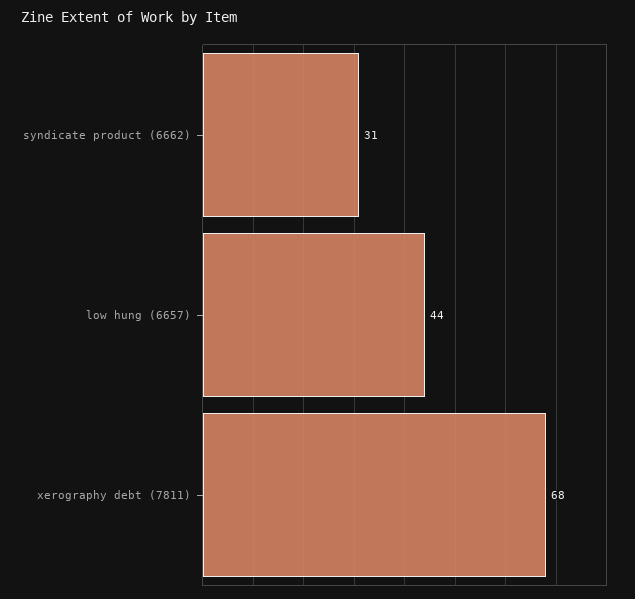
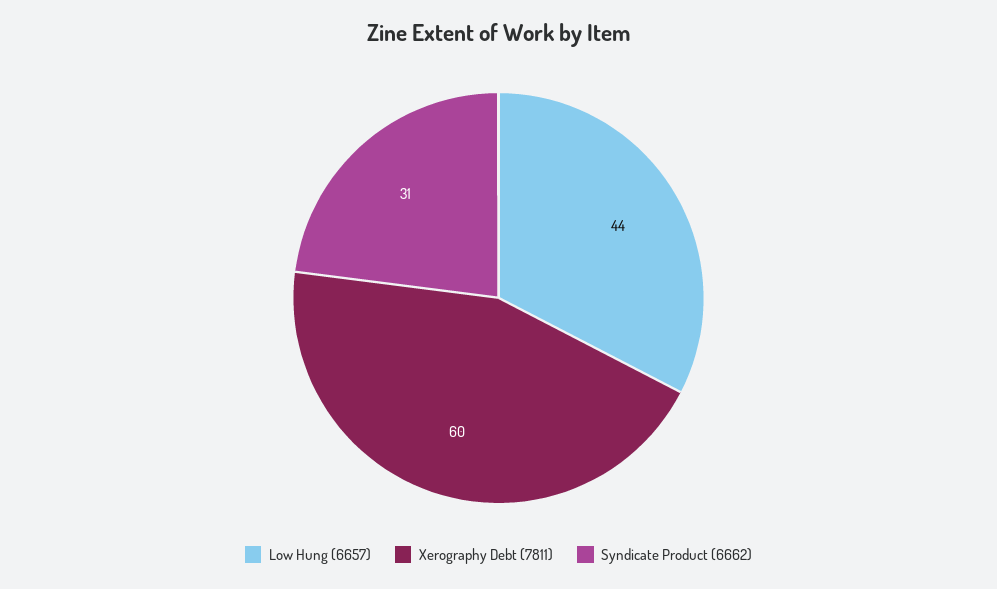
xerography debt (7811): 68 -> 60

